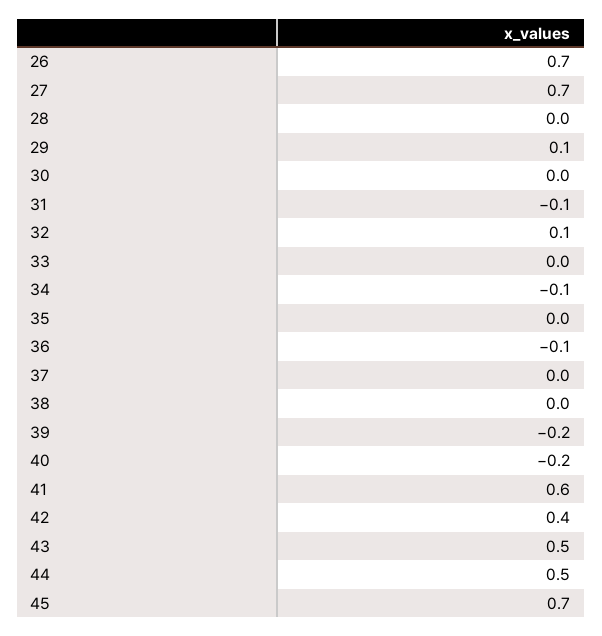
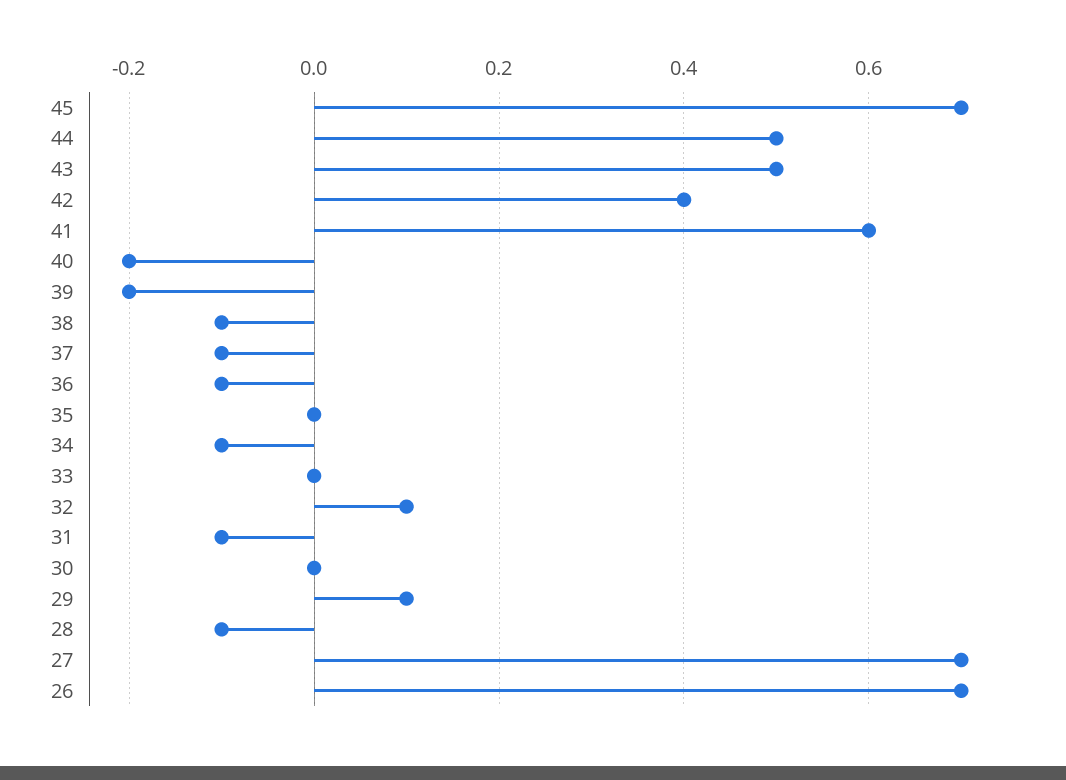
28: 0 -> -0.1
37: 0 -> -0.1
38: 0 -> -0.1

